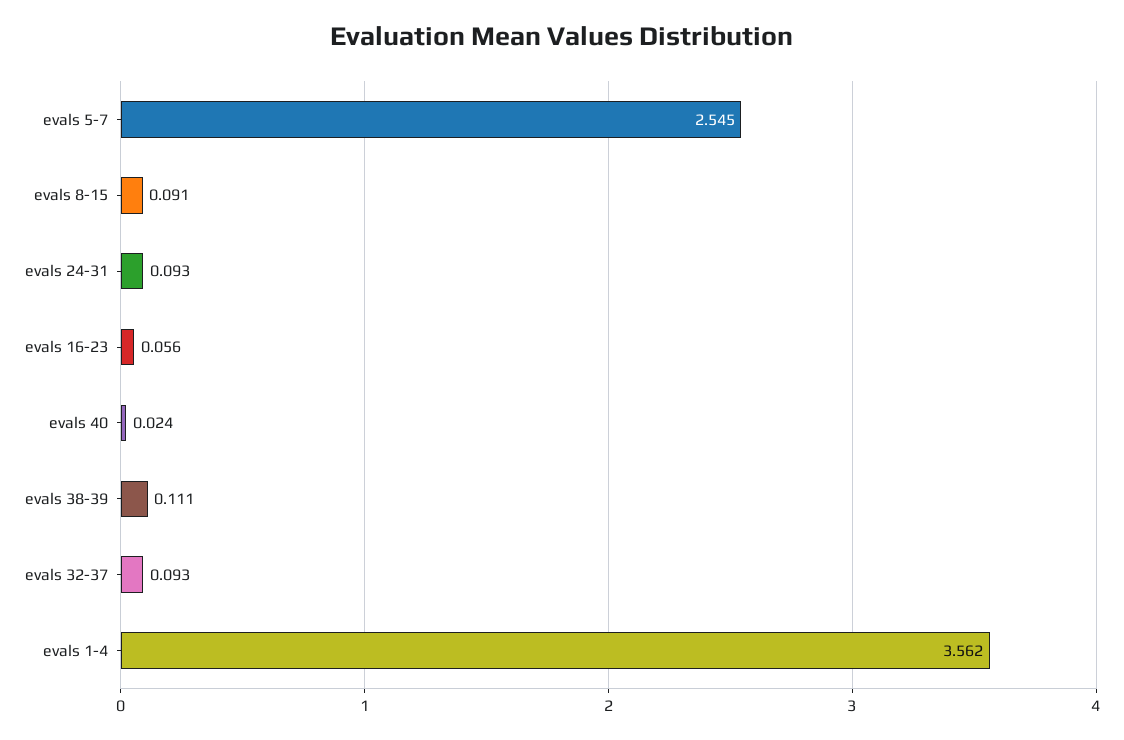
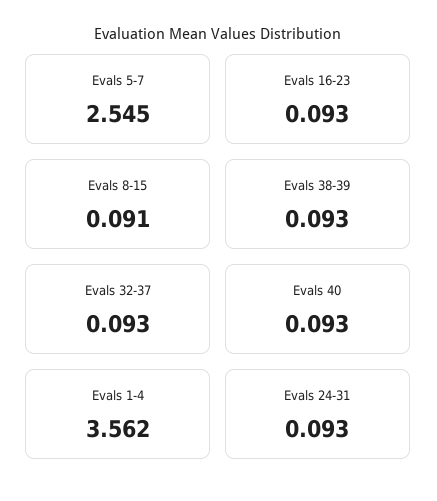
evals 16-23: 0.056 -> 0.093
evals 40: 0.024 -> 0.093
evals 38-39: 0.111 -> 0.093

